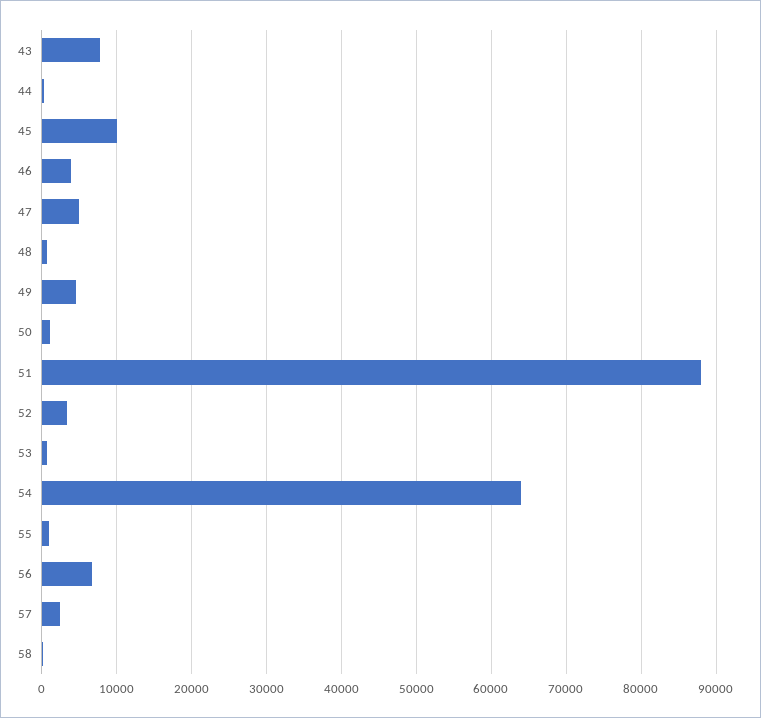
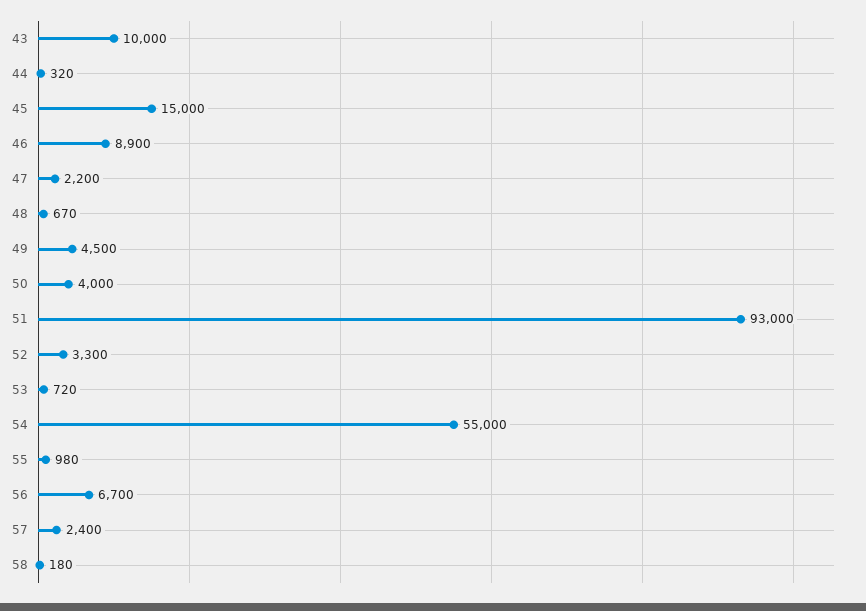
43: 8000 -> 10000
45: 10000 -> 15000
46: 4000 -> 8900
47: 5000 -> 2200
50: 1000 -> 4000
51: 88000 -> 93000
54: 64000 -> 55000

